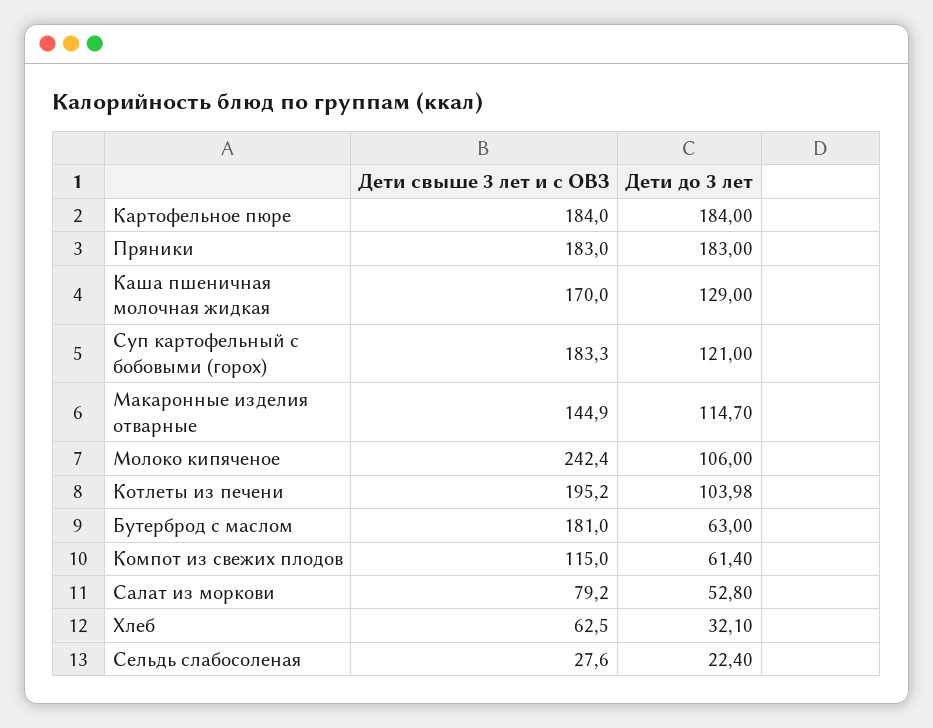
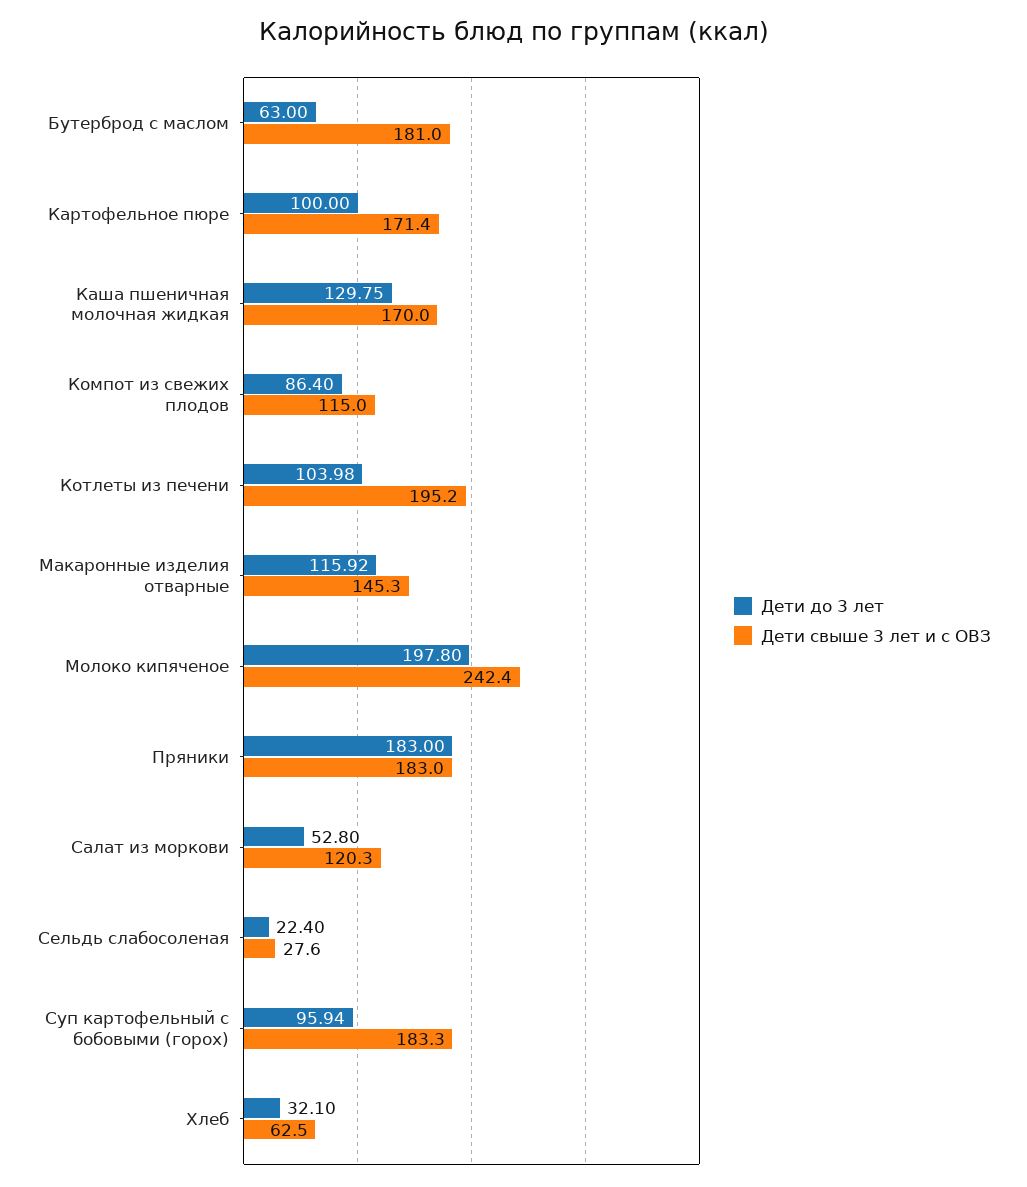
Дети свыше 3 лет и с ОВЗ, Картофельное пюре: 184 -> 171.4
Дети до 3 лет, Картофельное пюре: 184 -> 100
Дети до 3 лет, Каша пшеничная молочная жидкая: 129 -> 129.75
Дети до 3 лет, Суп картофельный с бобовыми (горох): 121 -> 95.94
Дети свыше 3 лет и с ОВЗ, Макаронные изделия отварные: 144.9 -> 145.3
Дети до 3 лет, Макаронные изделия отварные: 114.7 -> 115.92
Дети до 3 лет, Молоко кипяченое: 106 -> 197.8
Дети до 3 лет, Компот из свежих плодов: 61.4 -> 86.4
Дети свыше 3 лет и с ОВЗ, Салат из моркови: 79.2 -> 120.3

